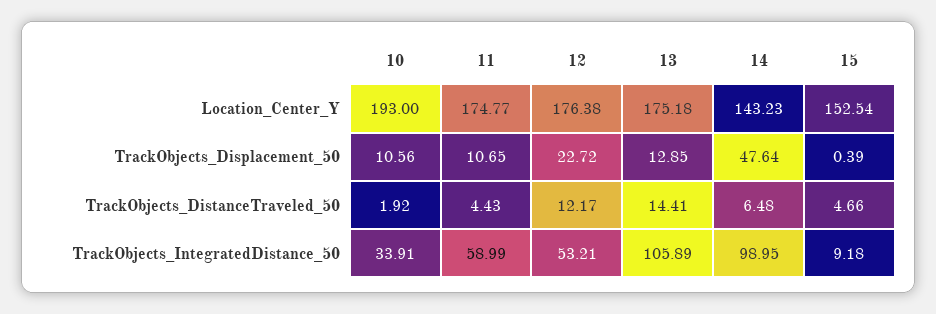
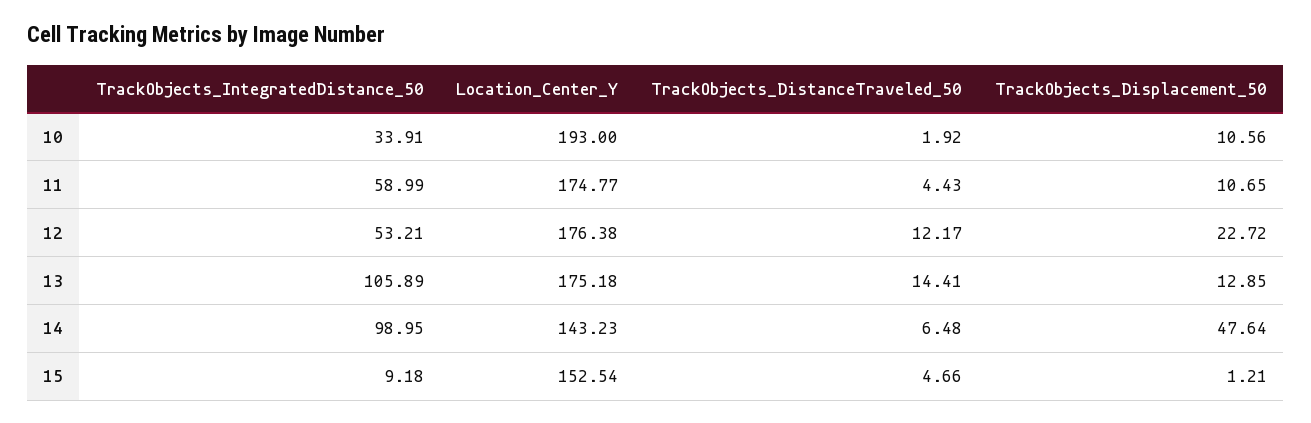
15, TrackObjects_Displacement_50: 0.39 -> 1.21

